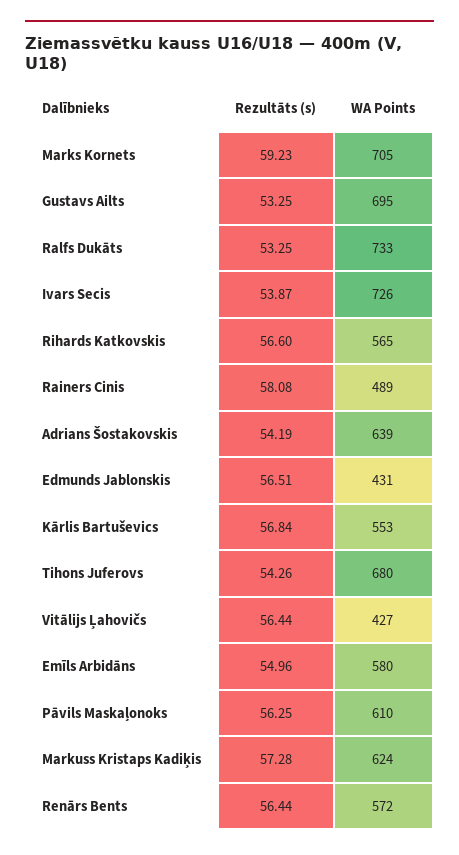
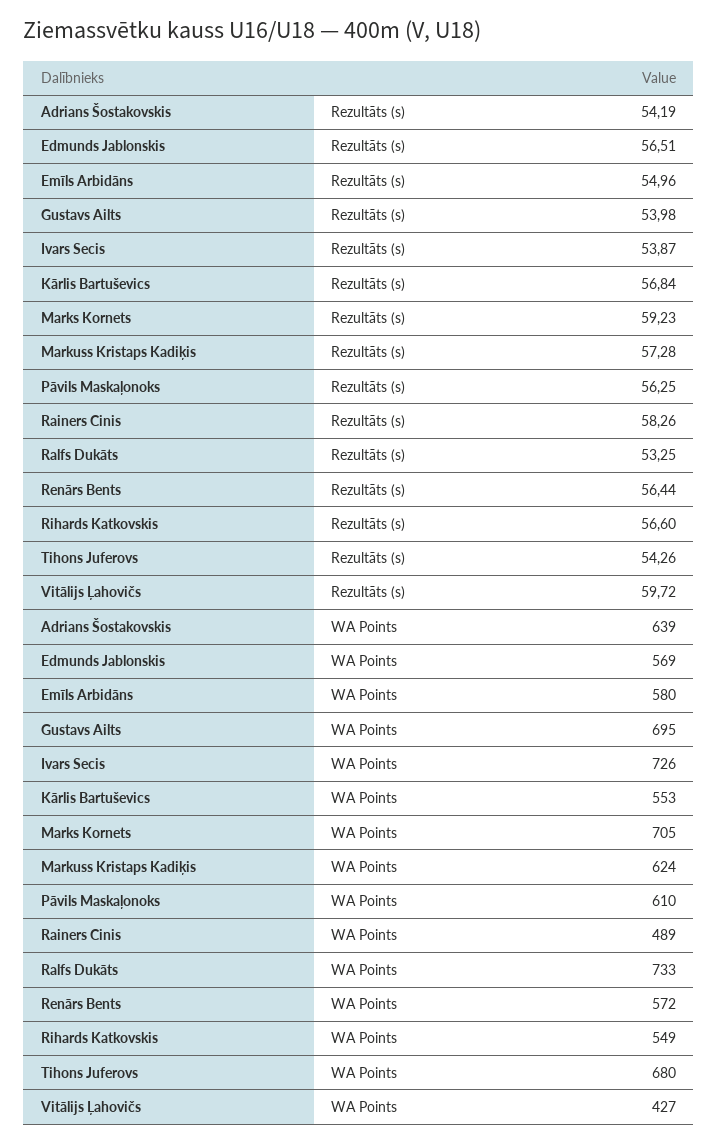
Rezultāts (s), Gustavs Ailts: 53.25 -> 53.98
WA Points, Rihards Katkovskis: 565 -> 549
Rezultāts (s), Rainers Cinis: 58.08 -> 58.26
WA Points, Edmunds Jablonskis: 431 -> 569
Rezultāts (s), Vitālijs Ļahovičs: 56.44 -> 59.72

